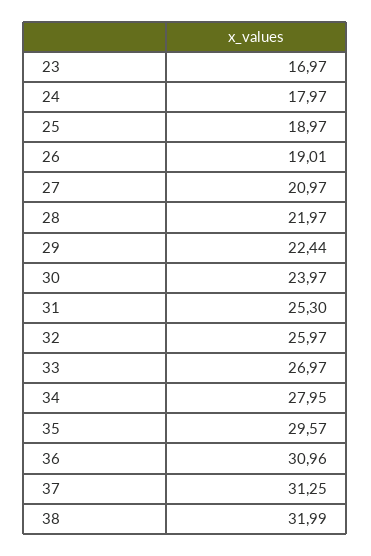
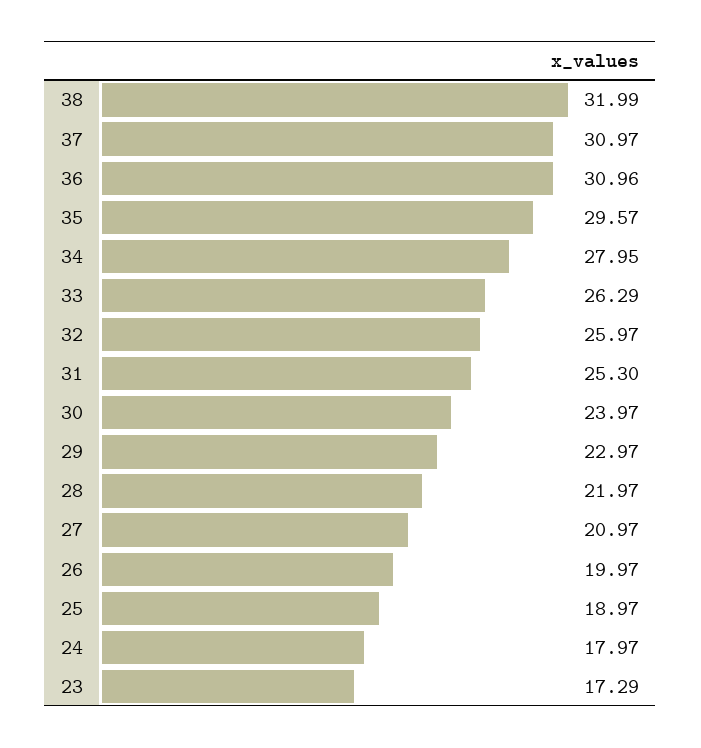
23: 16.97 -> 17.29
26: 19.01 -> 19.97
29: 22.44 -> 22.97
33: 26.97 -> 26.29
37: 31.25 -> 30.97

